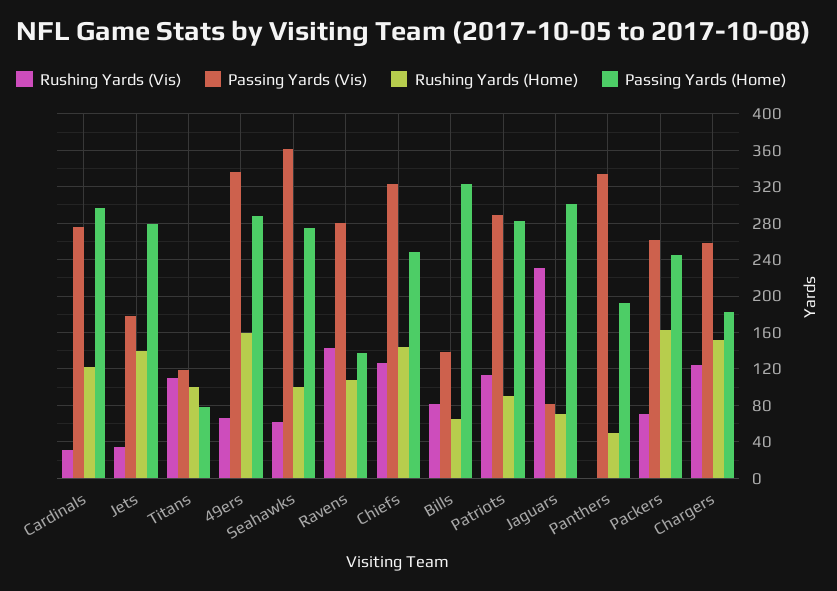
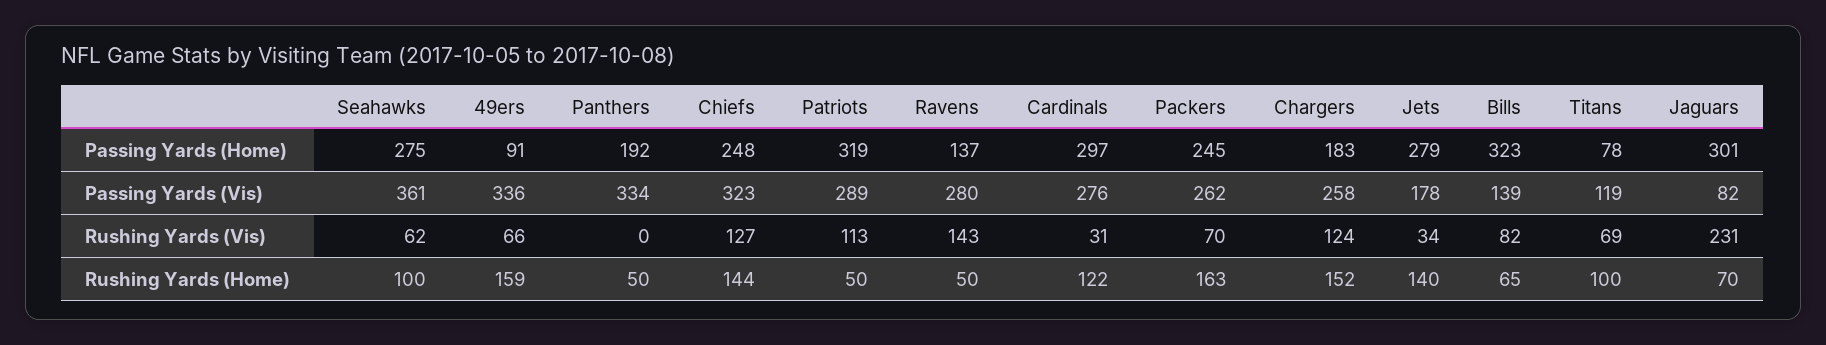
Rushing Yards (Vis), Titans: 110 -> 69
Passing Yards (Home), 49ers: 290 -> 91
Rushing Yards (Home), Ravens: 110 -> 50
Rushing Yards (Home), Patriots: 90 -> 50
Passing Yards (Home), Patriots: 280 -> 319

